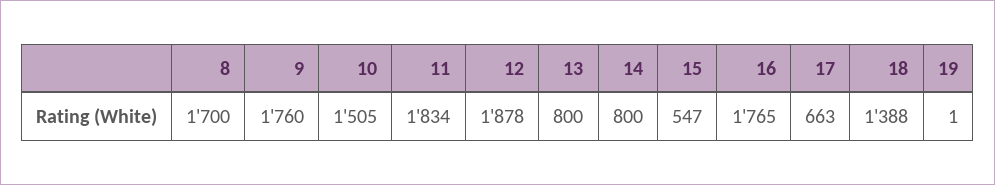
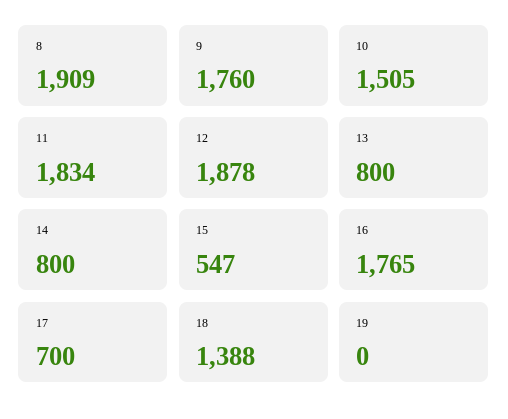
8: 1700 -> 1909
17: 663 -> 700
19: 1 -> 0

